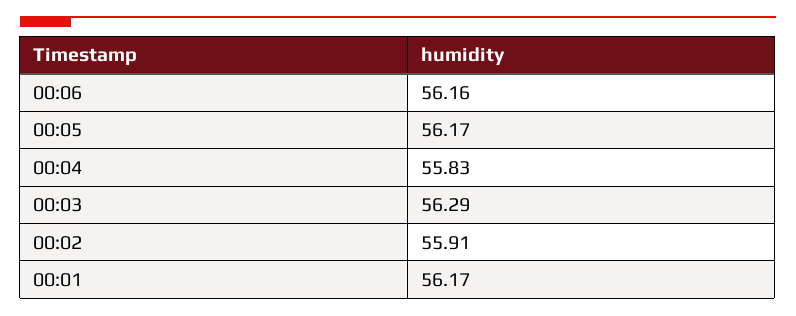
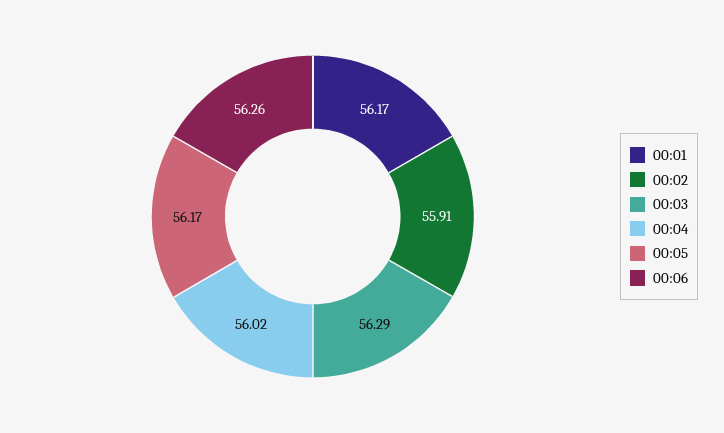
00:06: 56.16 -> 56.26
00:04: 55.83 -> 56.02

